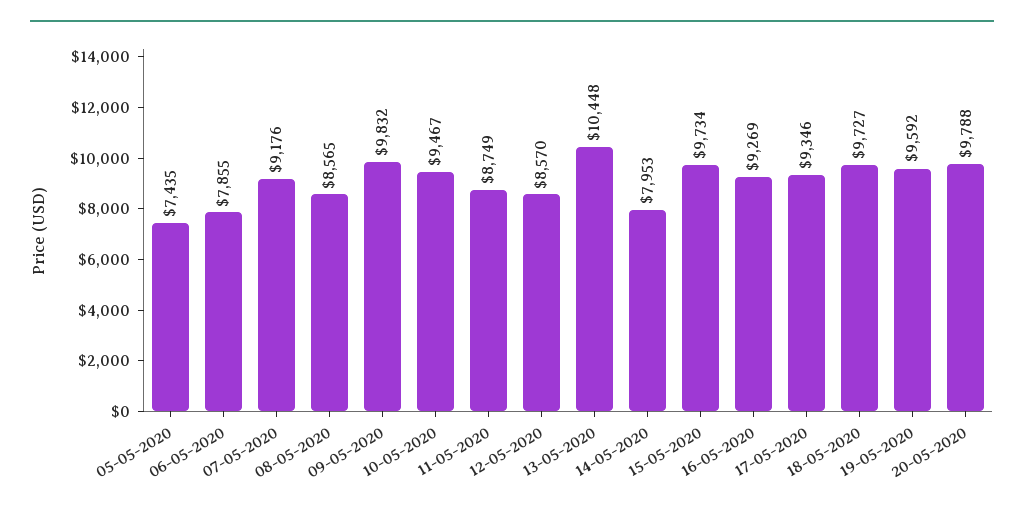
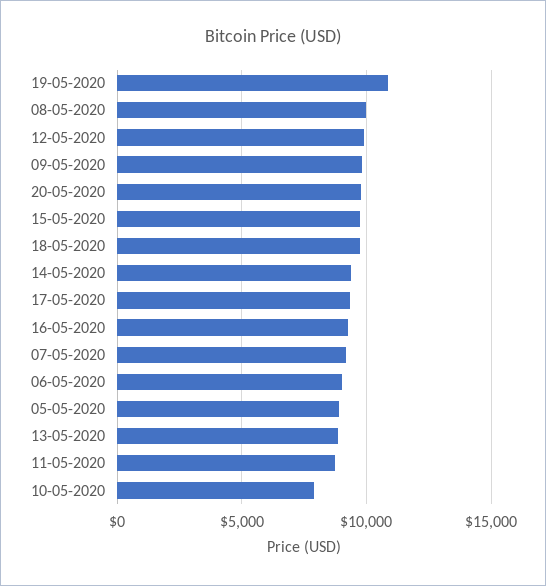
05-05-2020: 7435 -> 9000
06-05-2020: 7855 -> 9000
08-05-2020: 8565 -> 10000
10-05-2020: 9467 -> 8000
12-05-2020: 8570 -> 10000
13-05-2020: 10448 -> 9000
14-05-2020: 7953 -> 9500
19-05-2020: 9592 -> 11000

